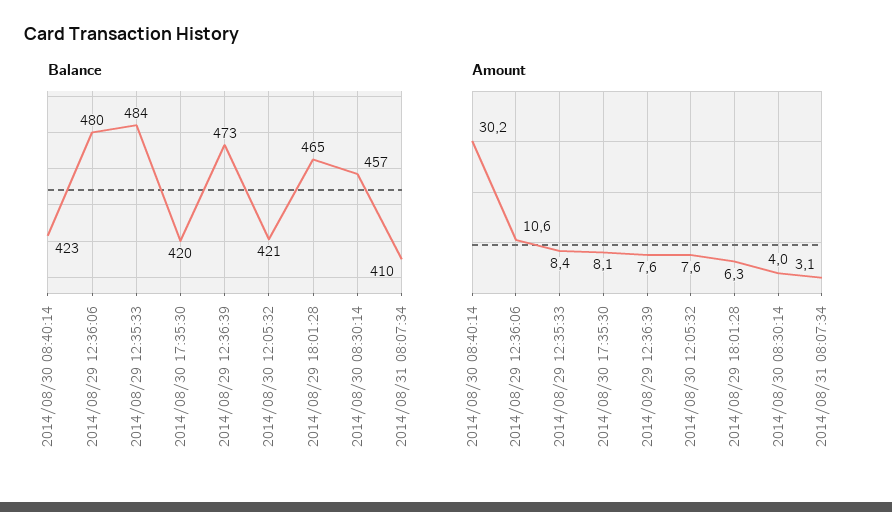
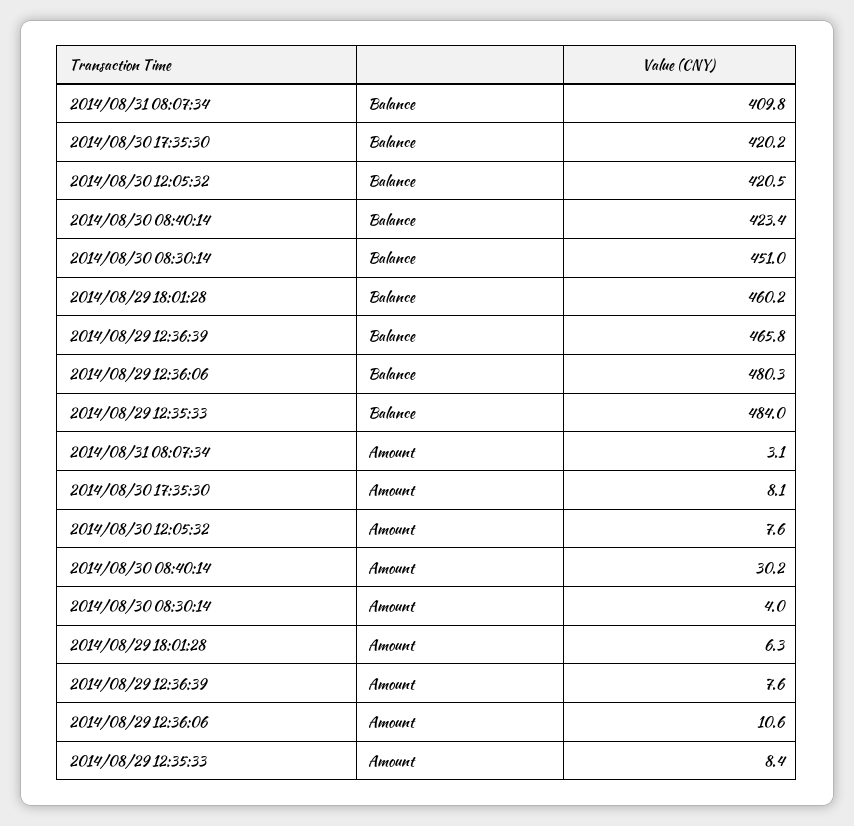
Balance, 2014/08/29 12:36:39: 473 -> 465.8
Balance, 2014/08/29 18:01:28: 465 -> 460.2
Balance, 2014/08/30 08:30:14: 457 -> 451

